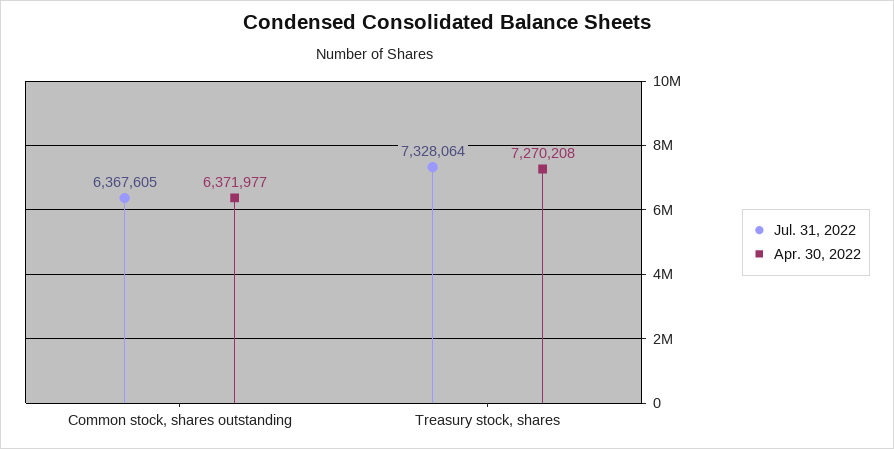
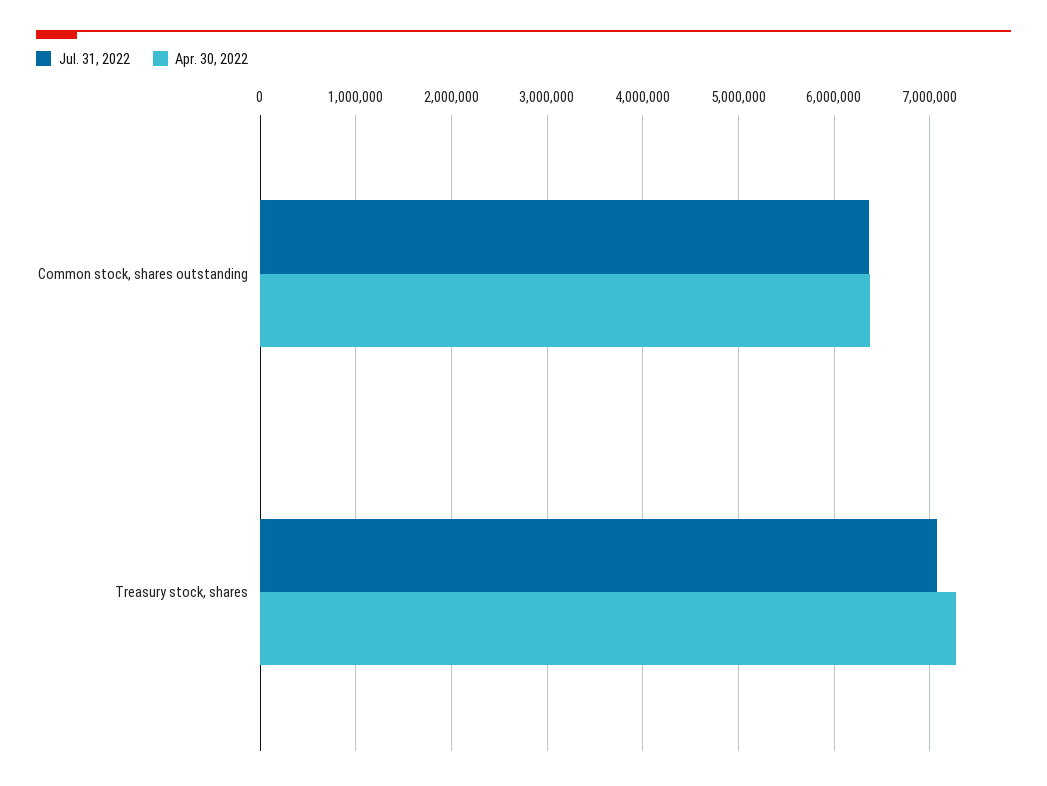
Jul. 31, 2022, Treasury stock, shares: 7328064 -> 7100000

